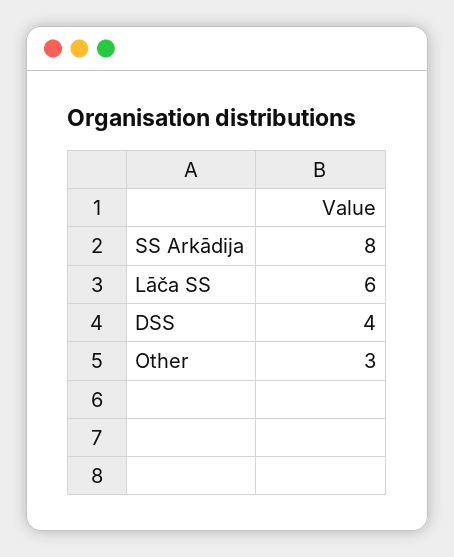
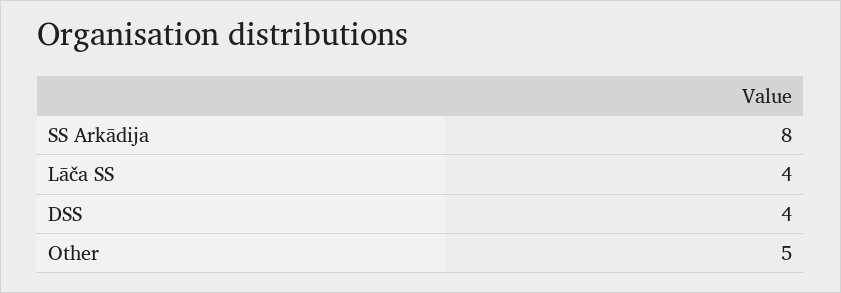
Lāča SS: 6 -> 4
Other: 3 -> 5

